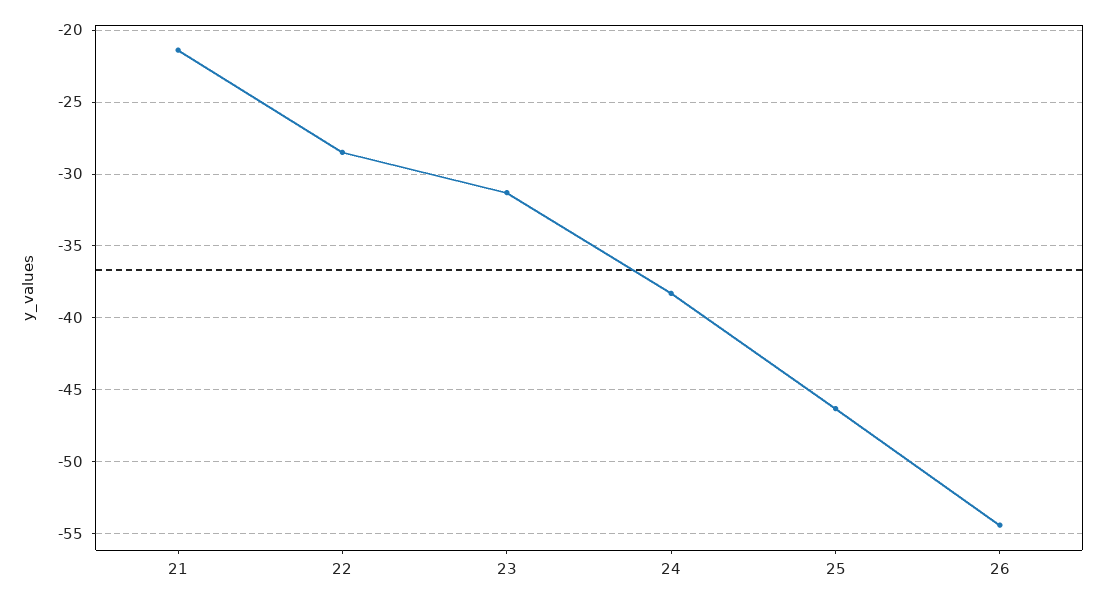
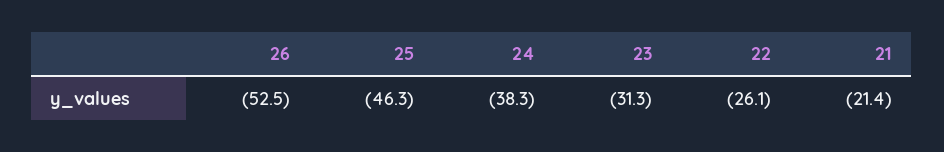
22: -28.5 -> -26.1
26: -54.5 -> -52.5

